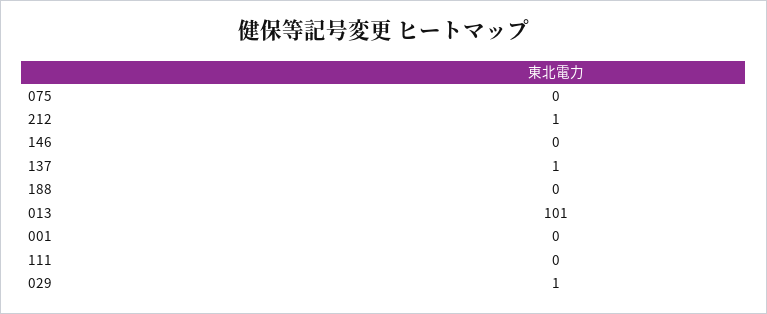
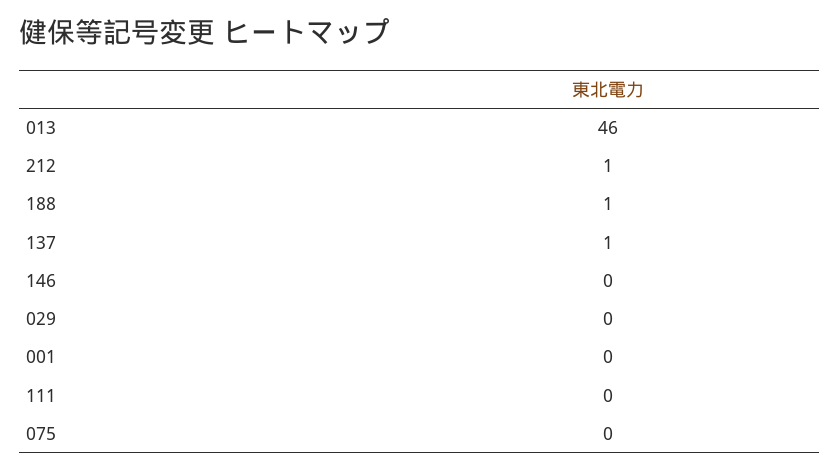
188: 0 -> 1
013: 101 -> 46
029: 1 -> 0

